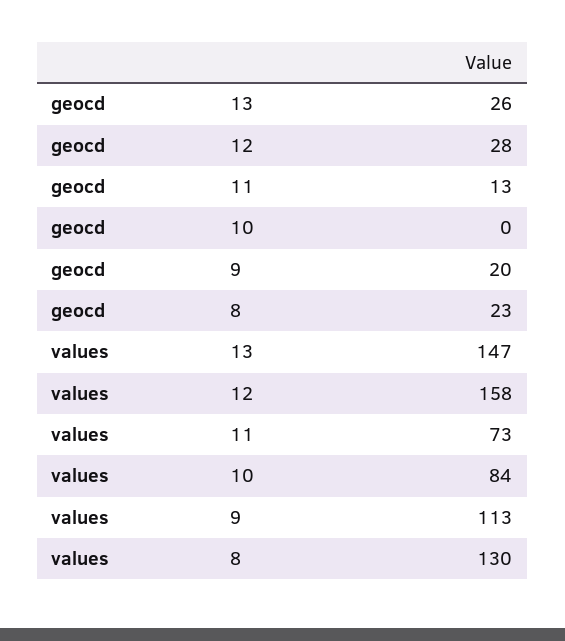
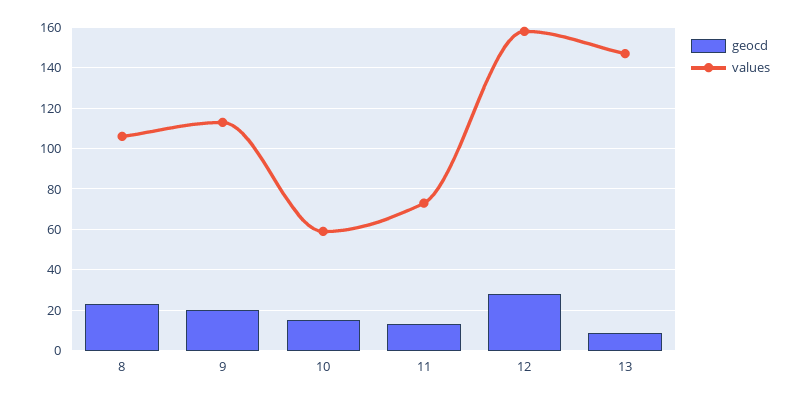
geocd, 13: 26 -> 10
geocd, 10: 0 -> 15
values, 10: 84 -> 60
values, 8: 130 -> 105

